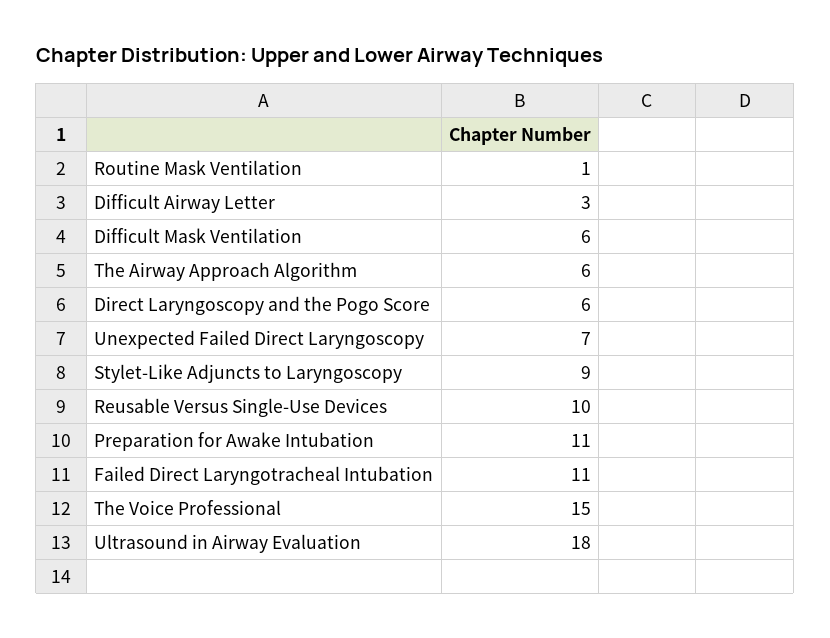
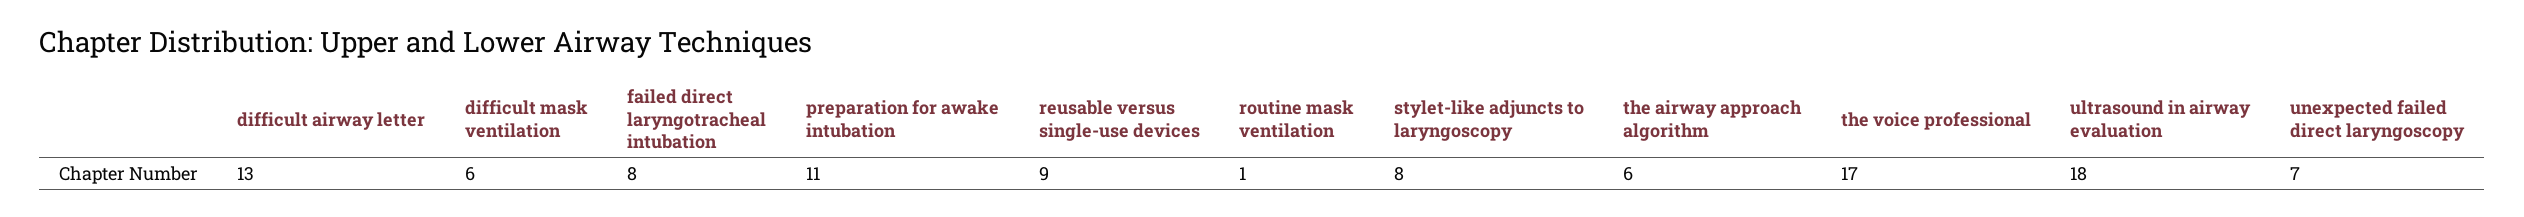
Difficult Airway Letter: 3 -> 13
Direct Laryngoscopy and the Pogo Score: 6 -> none
Stylet-Like Adjuncts to Laryngoscopy: 9 -> 8
Reusable Versus Single-Use Devices: 10 -> 9
Failed Direct Laryngotracheal Intubation: 11 -> 8
The Voice Professional: 15 -> 17

